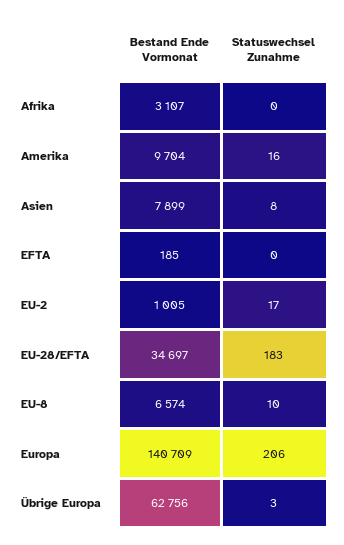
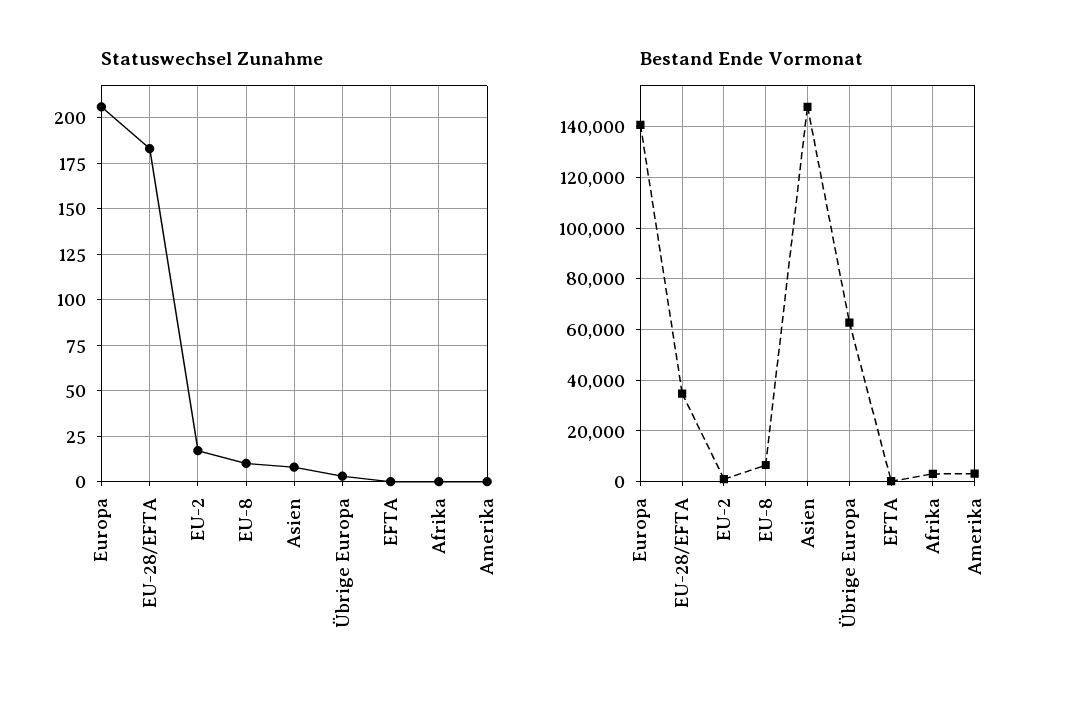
Bestand Ende Vormonat, Amerika: 9704 -> 2500
Statuswechsel Zunahme, Amerika: 16 -> 0
Bestand Ende Vormonat, Asien: 7899 -> 147500

